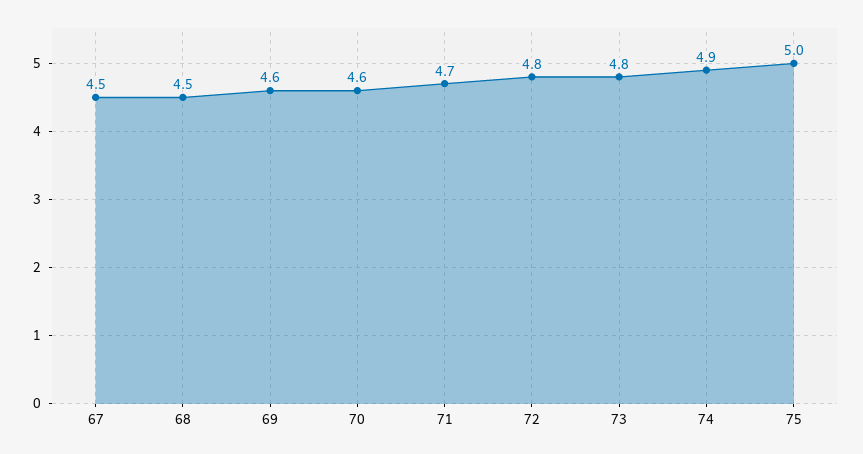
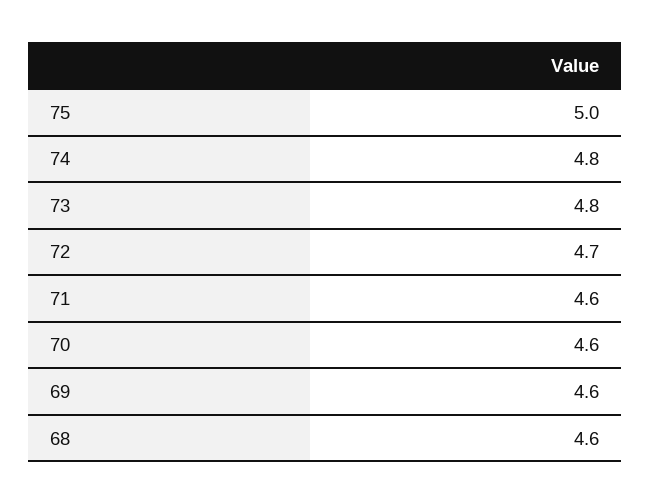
67: 4.5 -> none
68: 4.5 -> 4.6
71: 4.7 -> 4.6
72: 4.8 -> 4.7
74: 4.9 -> 4.8

